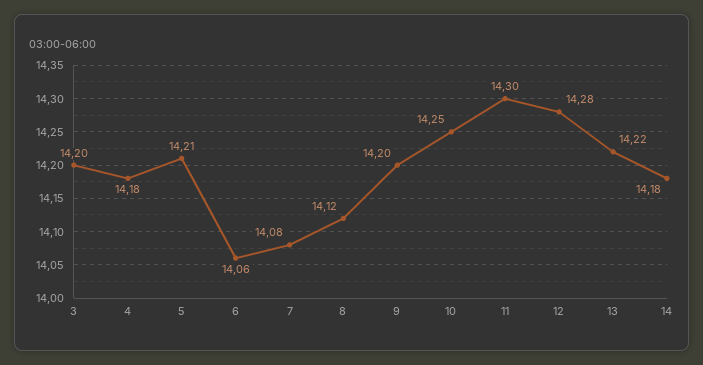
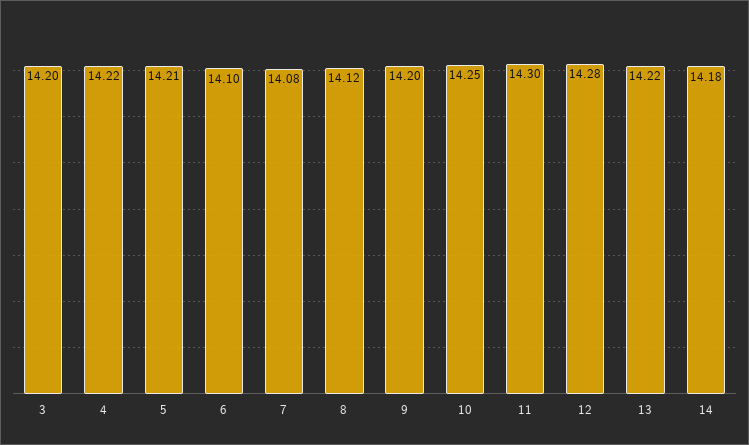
4: 14.18 -> 14.22
6: 14.06 -> 14.1

